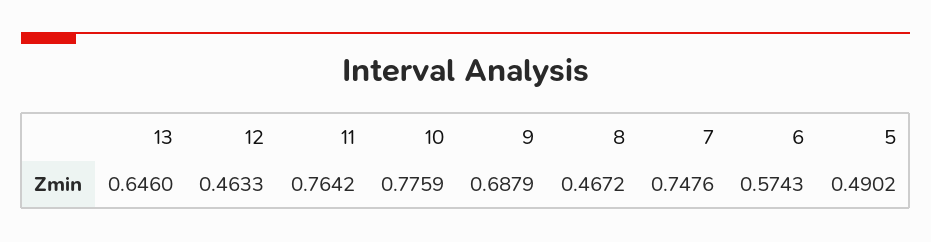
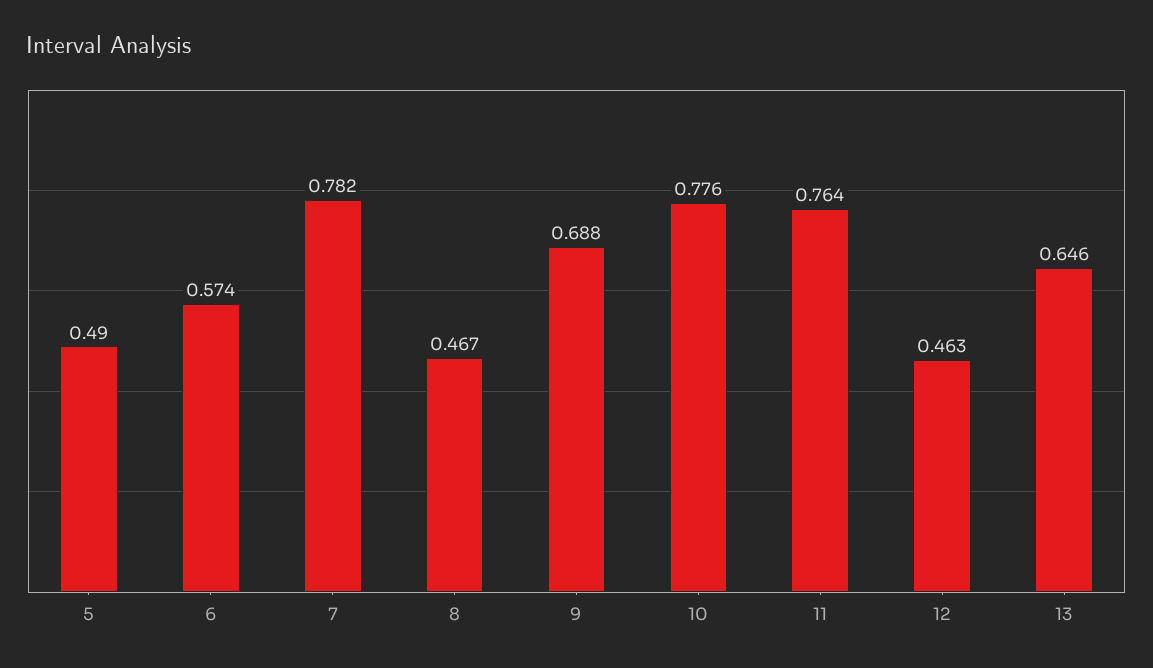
7: 0.7476 -> 0.782

